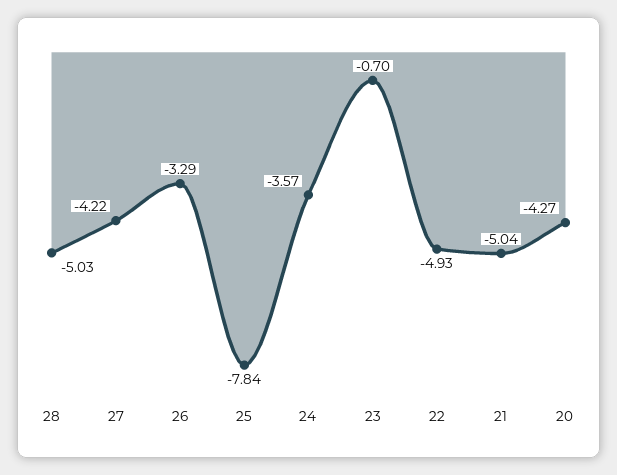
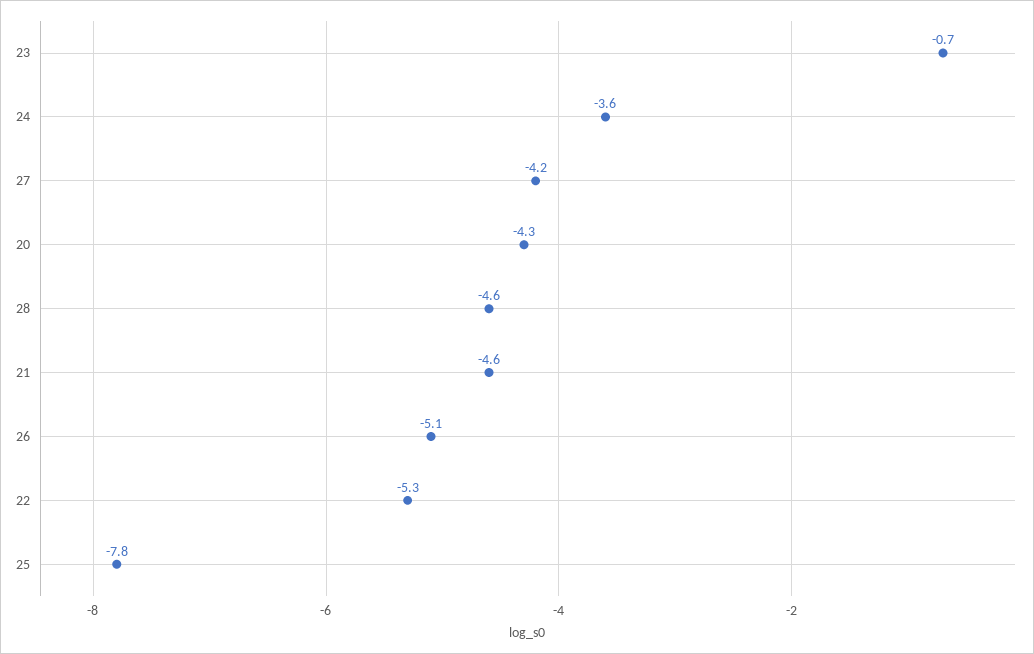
28: -5.03 -> -4.6
26: -3.29 -> -5.1
22: -4.93 -> -5.3
21: -5.04 -> -4.6

